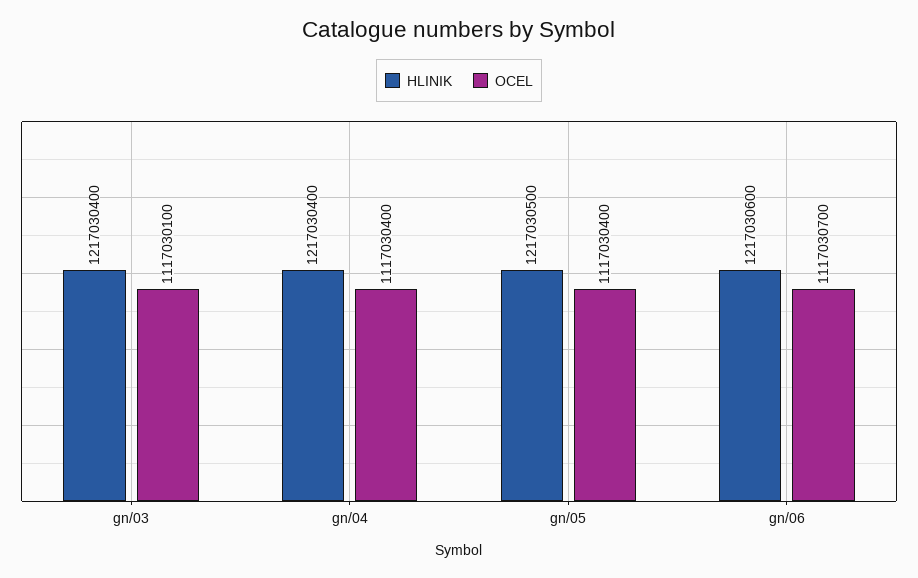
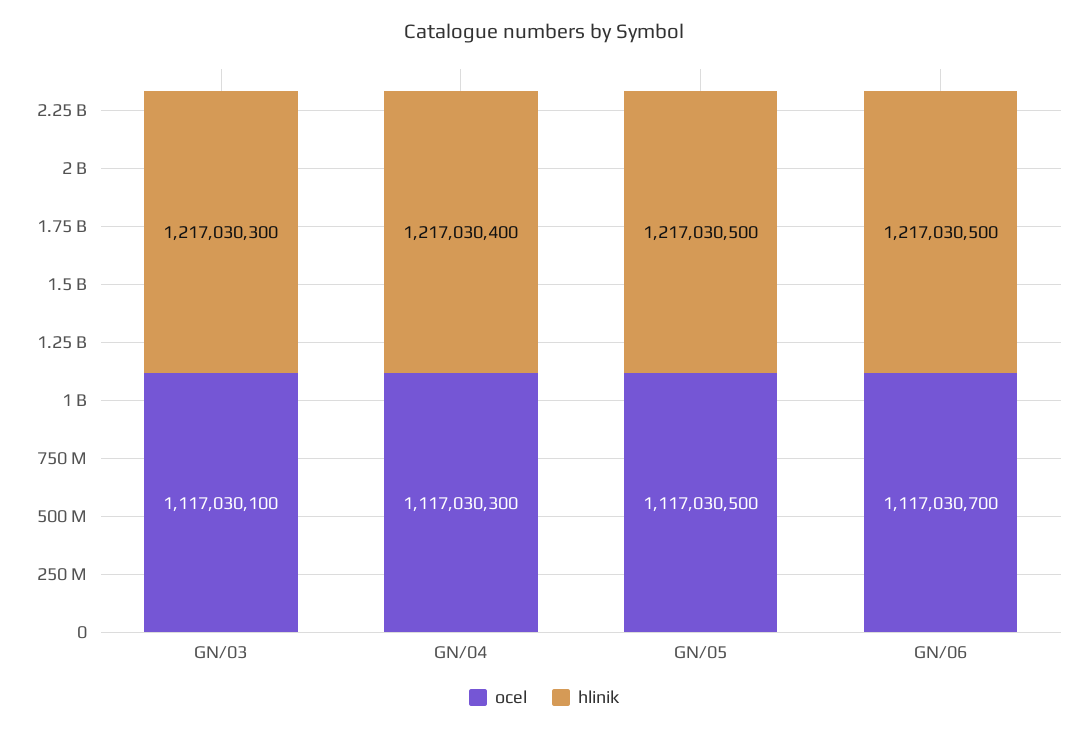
HLINIK, gn/03: 1217030400 -> 1217030300
OCEL, gn/04: 1117030400 -> 1117030300
OCEL, gn/05: 1117030400 -> 1117030500
HLINIK, gn/06: 1217030600 -> 1217030500

